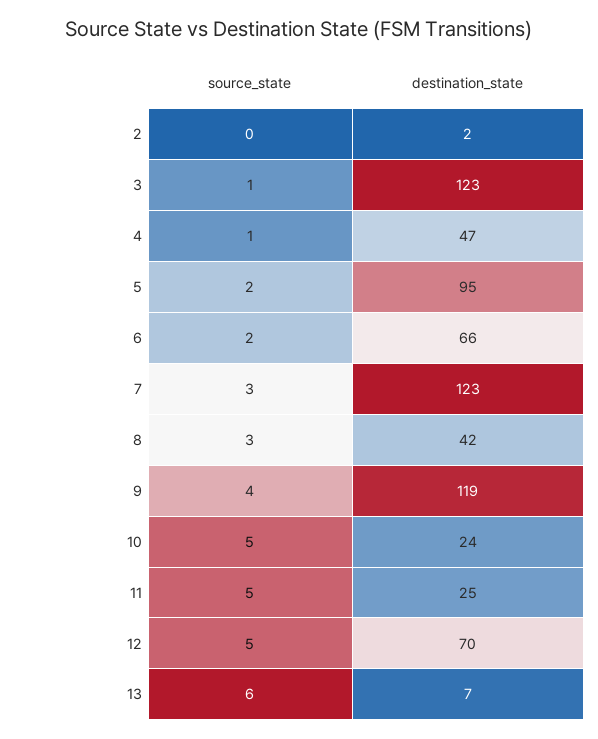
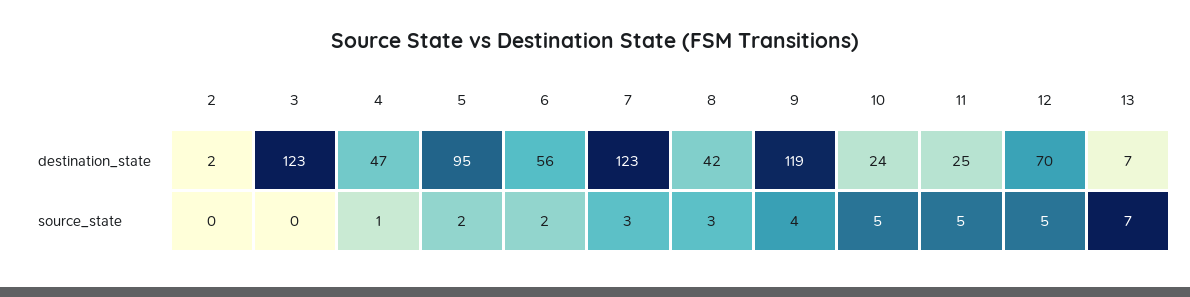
source_state, 3: 1 -> 0
destination_state, 6: 66 -> 56
source_state, 13: 6 -> 7

